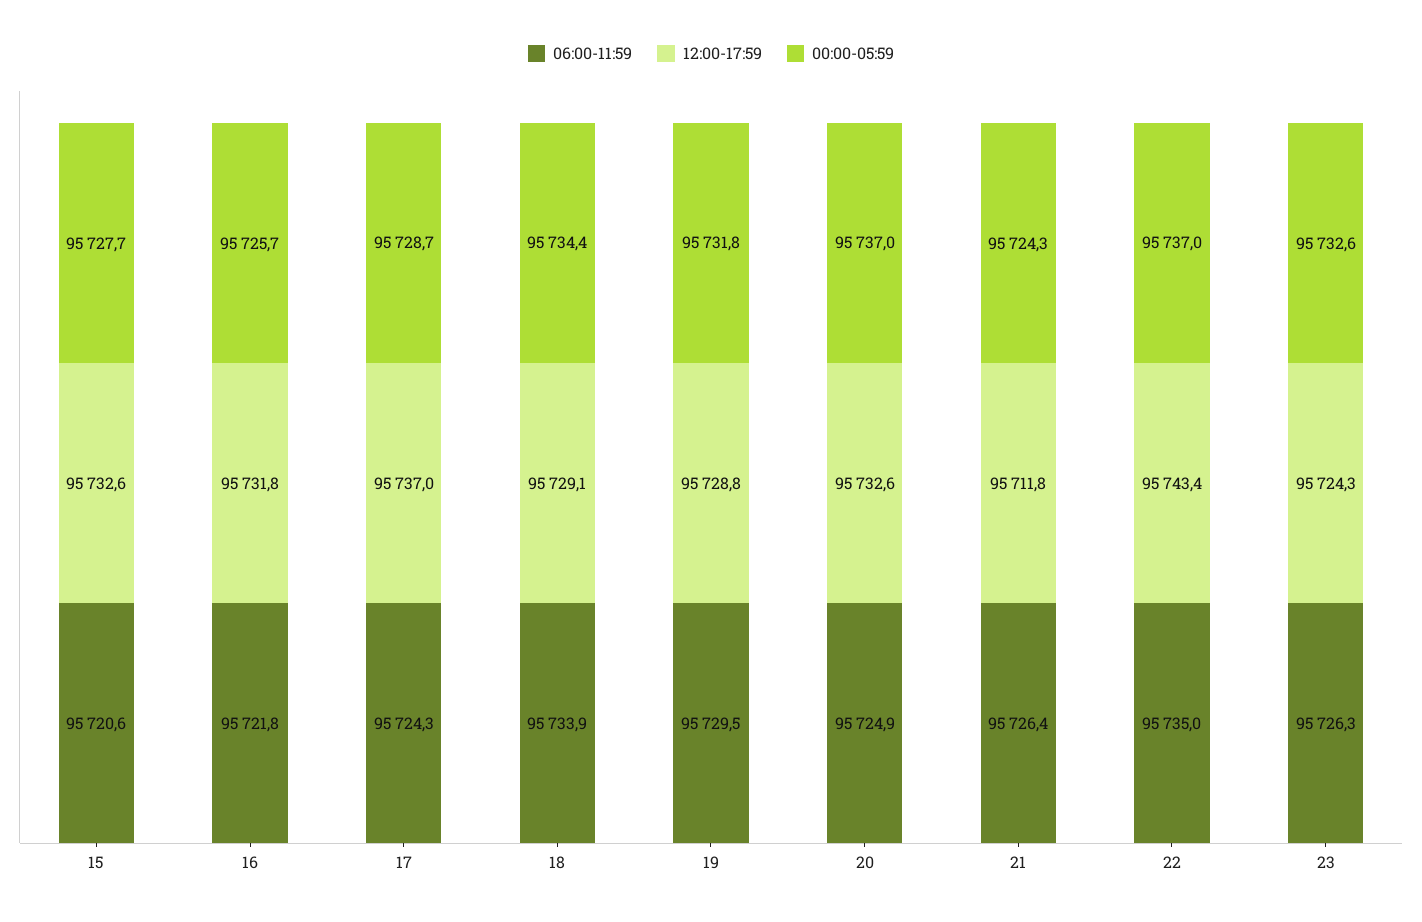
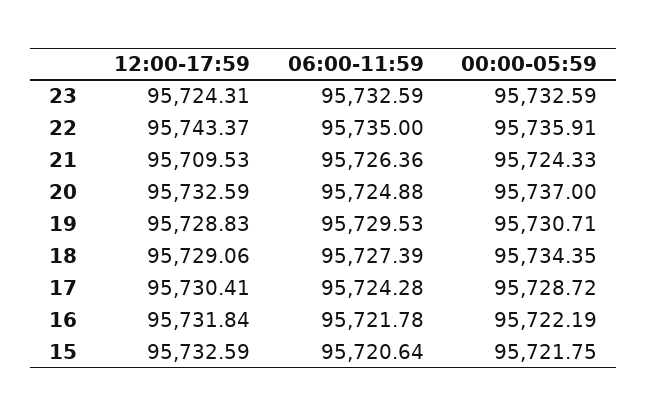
00:00-05:59, 15: 95727.7 -> 95721.75
00:00-05:59, 16: 95725.7 -> 95722.19
12:00-17:59, 17: 95737 -> 95730.41
06:00-11:59, 18: 95733.9 -> 95727.39
00:00-05:59, 19: 95731.8 -> 95730.71
12:00-17:59, 21: 95711.8 -> 95709.53
00:00-05:59, 22: 95737 -> 95735.91
06:00-11:59, 23: 95726.3 -> 95732.59

